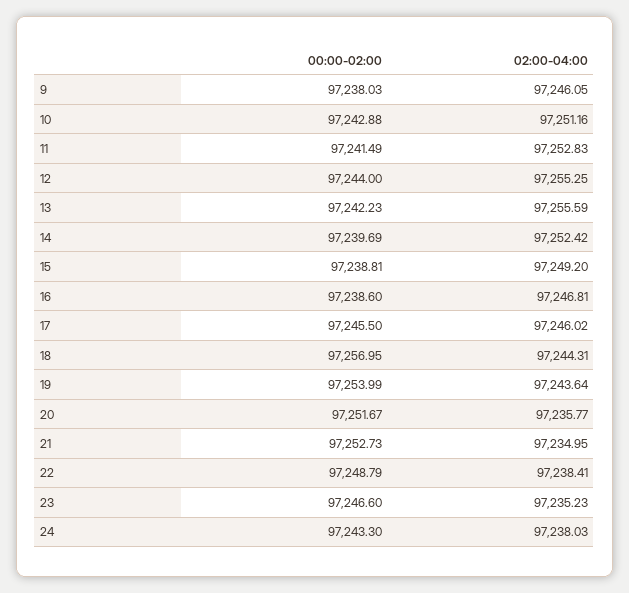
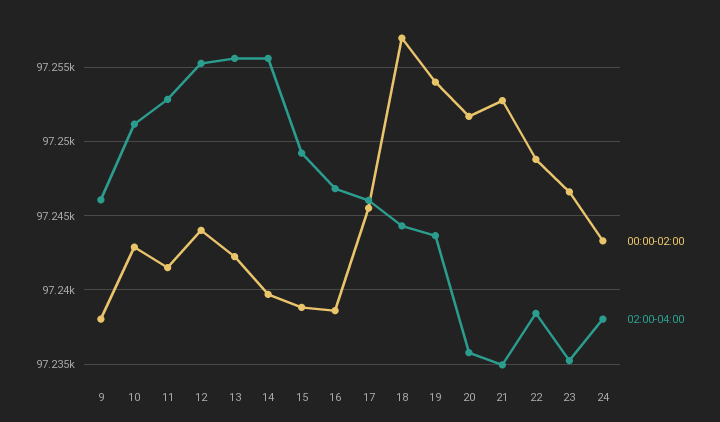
02:00-04:00, 14: 97252.42 -> 97255.5

